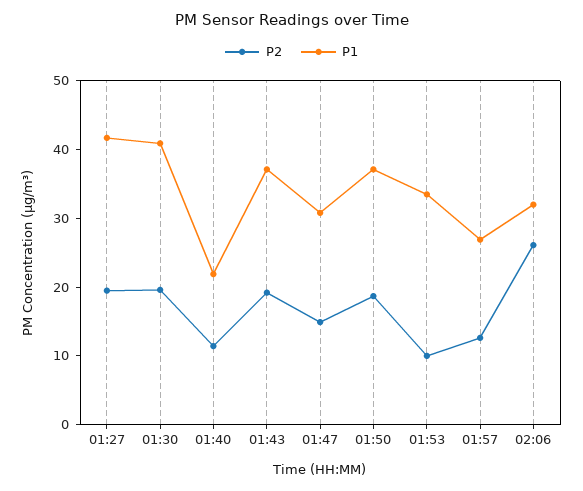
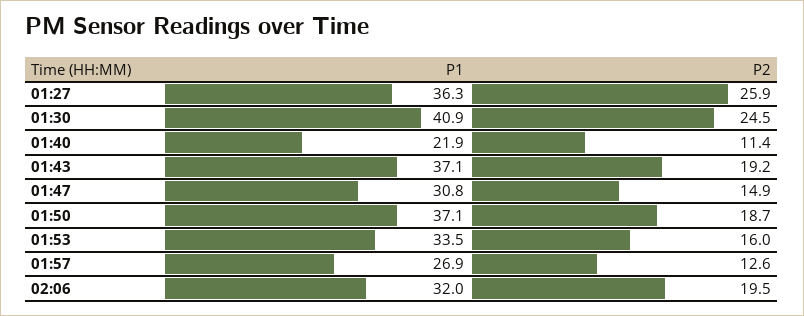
P2, 01:27: 20 -> 25.9
P1, 01:27: 42 -> 36.3
P2, 01:30: 20 -> 24.5
P2, 01:53: 10 -> 16
P2, 02:06: 26 -> 19.5

